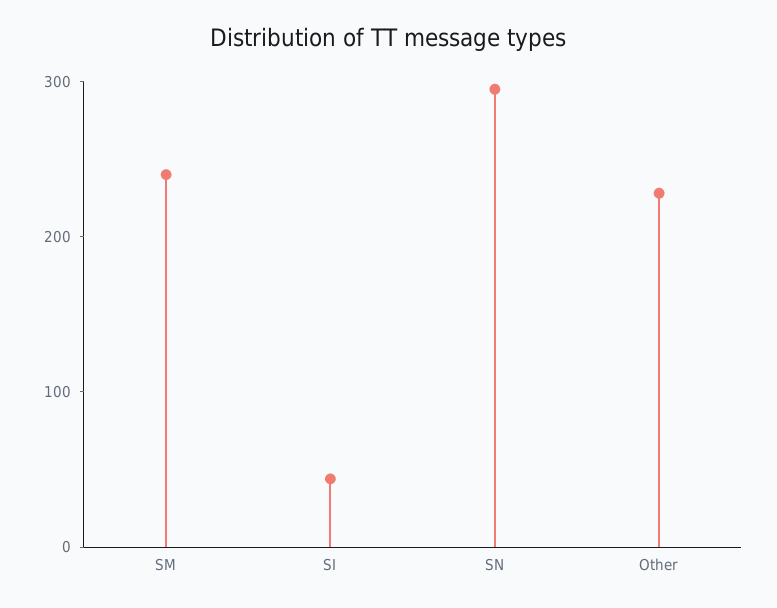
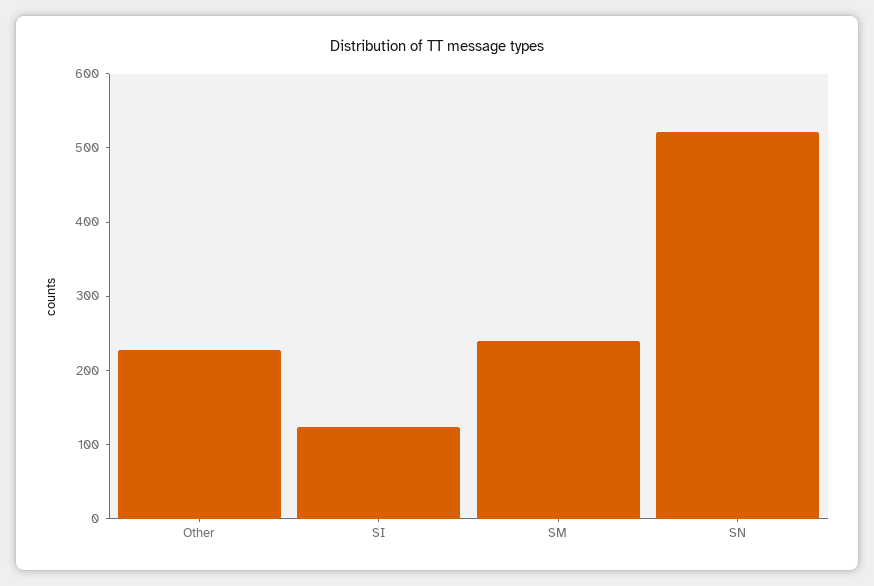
SI: 40 -> 120
SN: 300 -> 520

